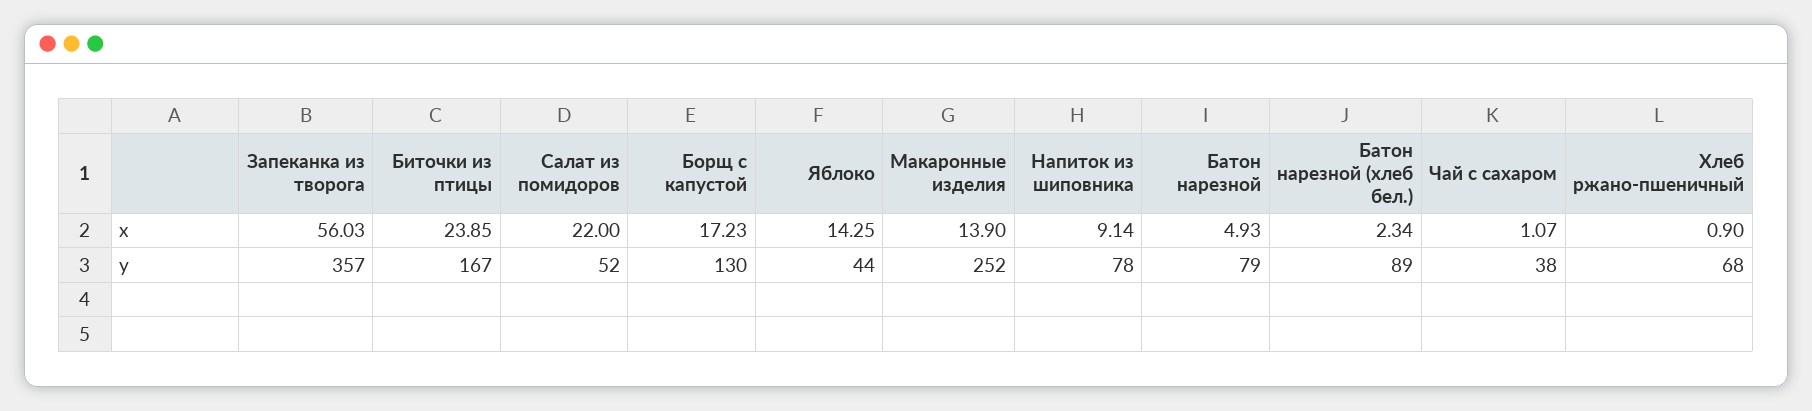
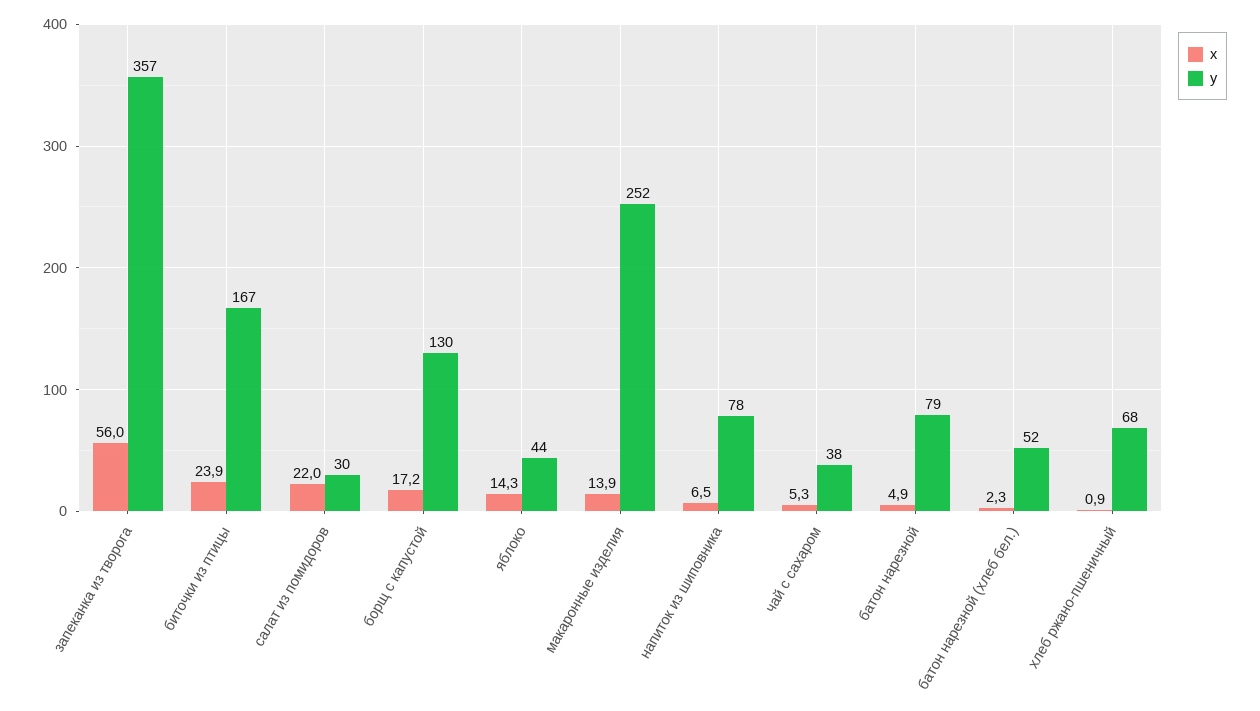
x, Напиток из шиповника: 9.14 -> 6.5
x, Чай с сахаром: 1.07 -> 5.3
y, Салат из помидоров: 52 -> 30
y, Батон нарезной (хлеб бел.): 89 -> 52

